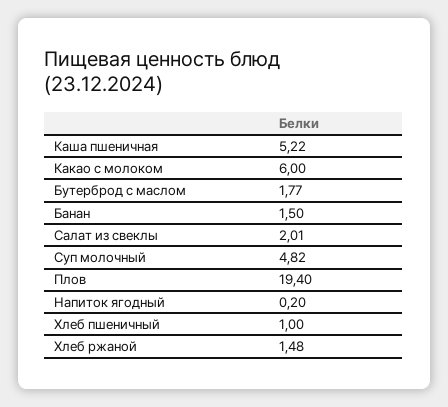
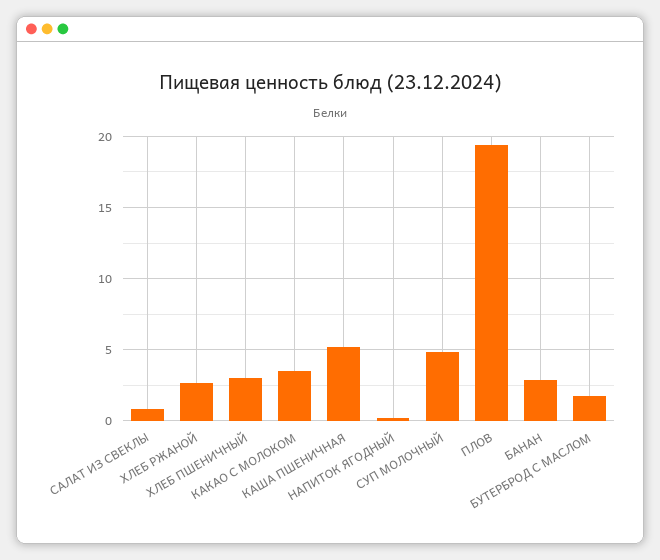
Какао с молоком: 6 -> 3.5
Банан: 1.5 -> 3
Салат из свеклы: 2.01 -> 1
Хлеб пшеничный: 1 -> 3
Хлеб ржаной: 1.48 -> 2.5

